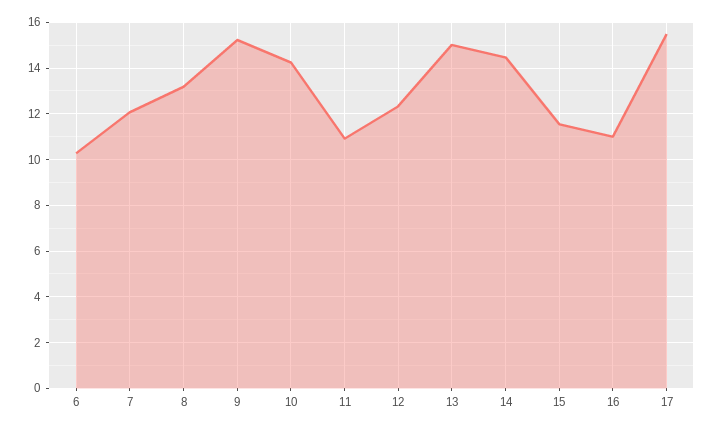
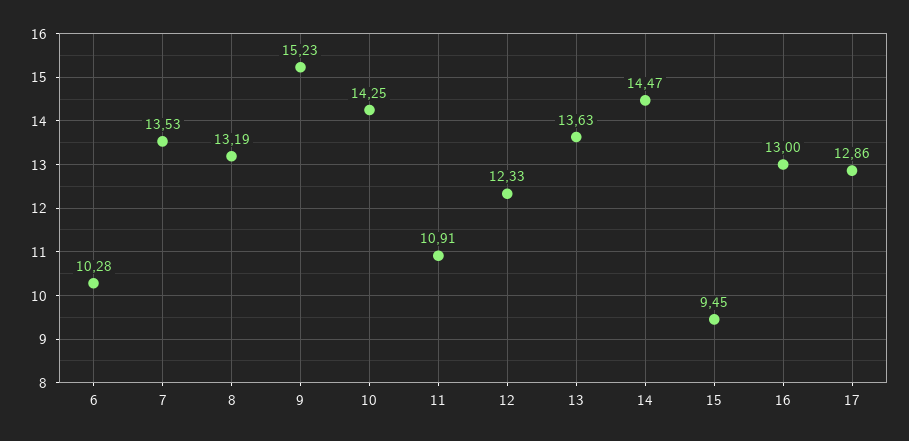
7: 12 -> 13.53
13: 15 -> 13.63
15: 11.5 -> 9.45
16: 11 -> 13
17: 15.5 -> 12.86

